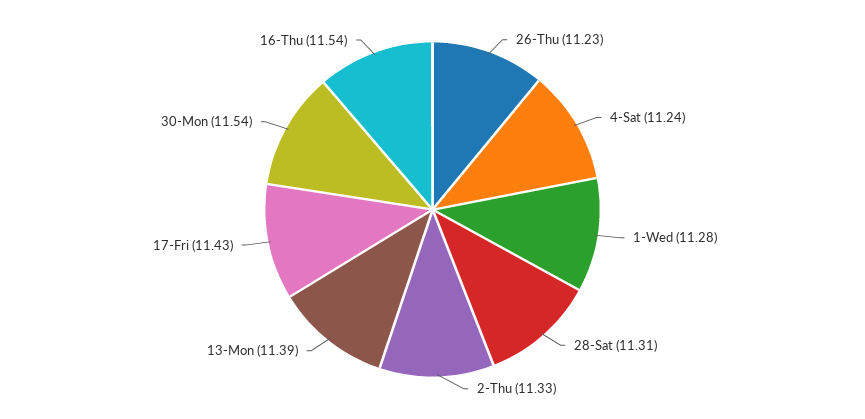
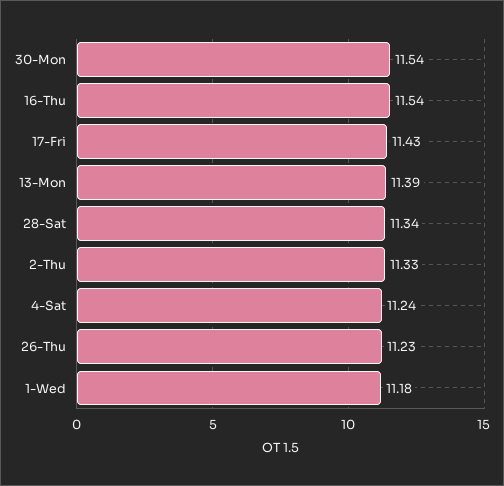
1-Wed: 11.28 -> 11.18
28-Sat: 11.31 -> 11.34

